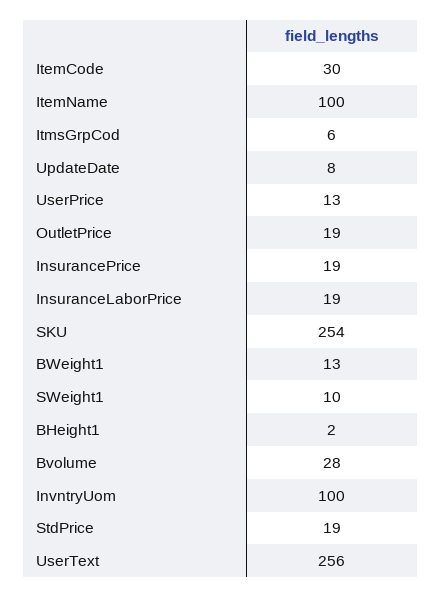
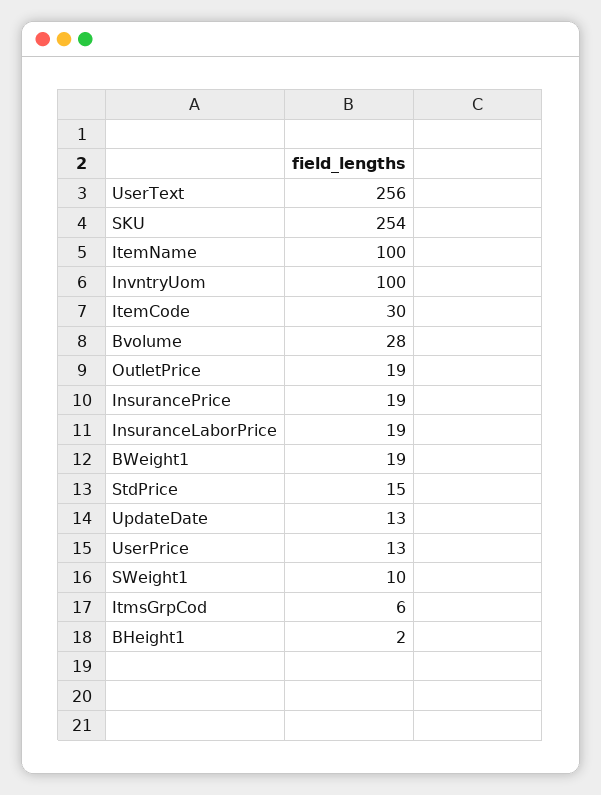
UpdateDate: 8 -> 13
BWeight1: 13 -> 19
StdPrice: 19 -> 15

